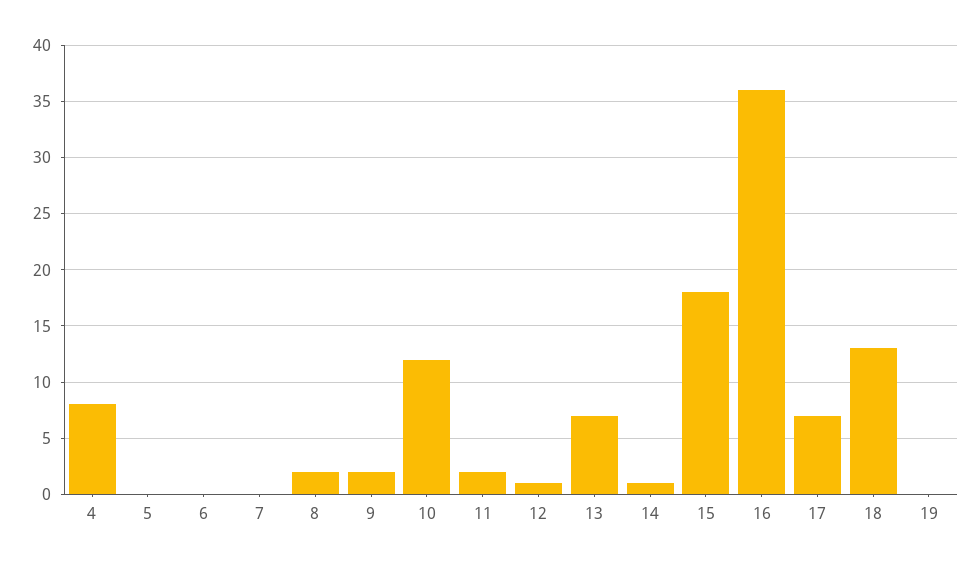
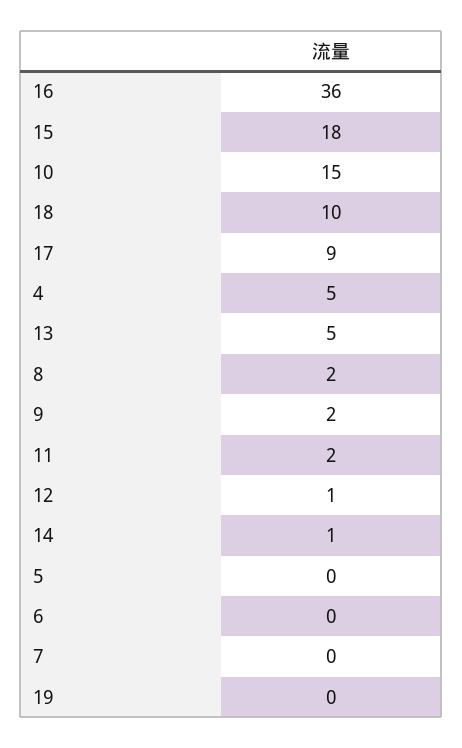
4: 8 -> 5
10: 12 -> 15
13: 7 -> 5
17: 7 -> 9
18: 13 -> 10

